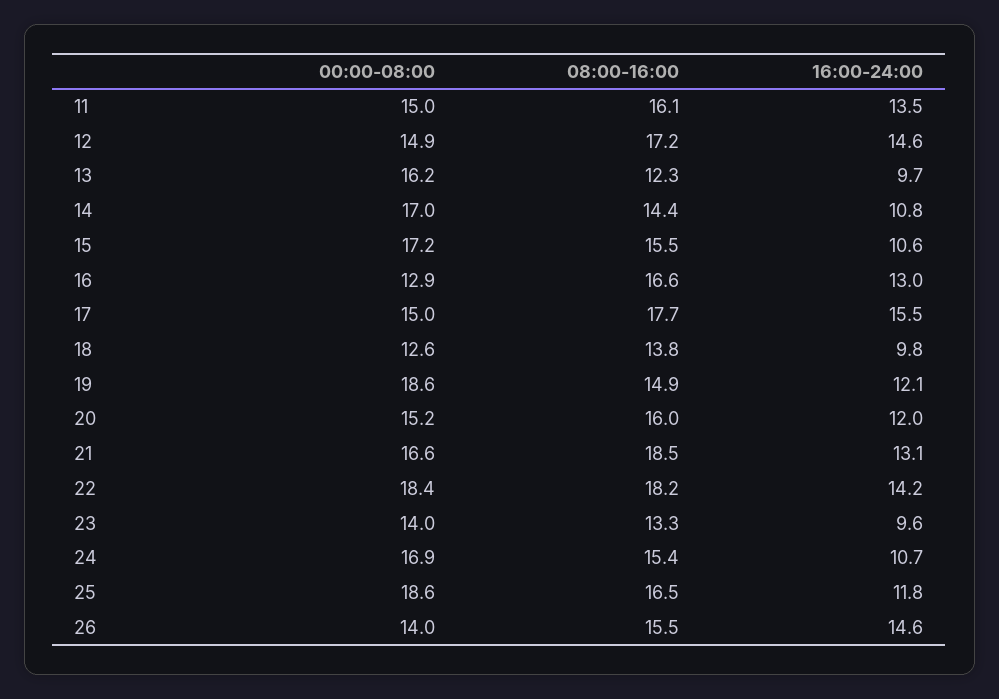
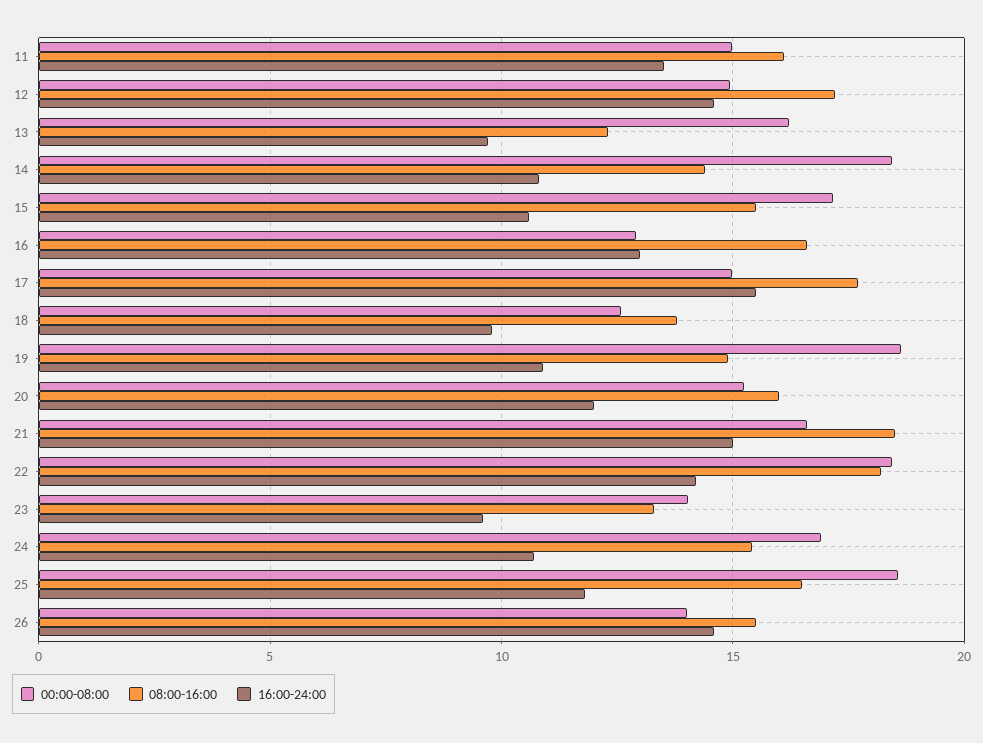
00:00-08:00, 14: 17 -> 18.5
16:00-24:00, 19: 12.1 -> 11
16:00-24:00, 21: 13.1 -> 15

